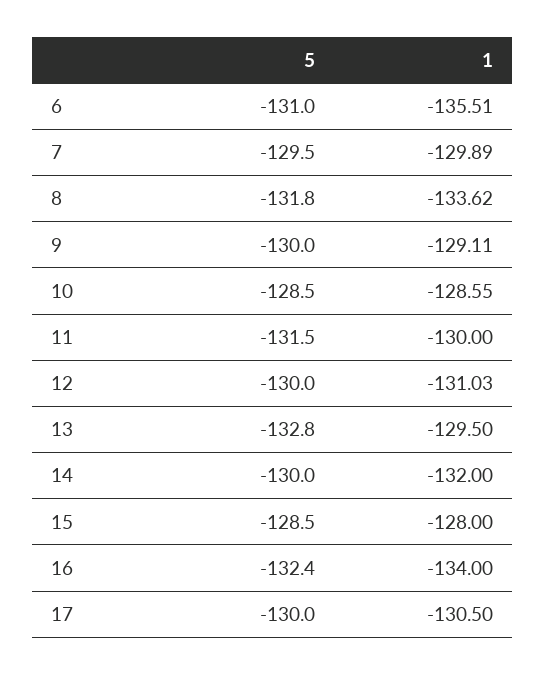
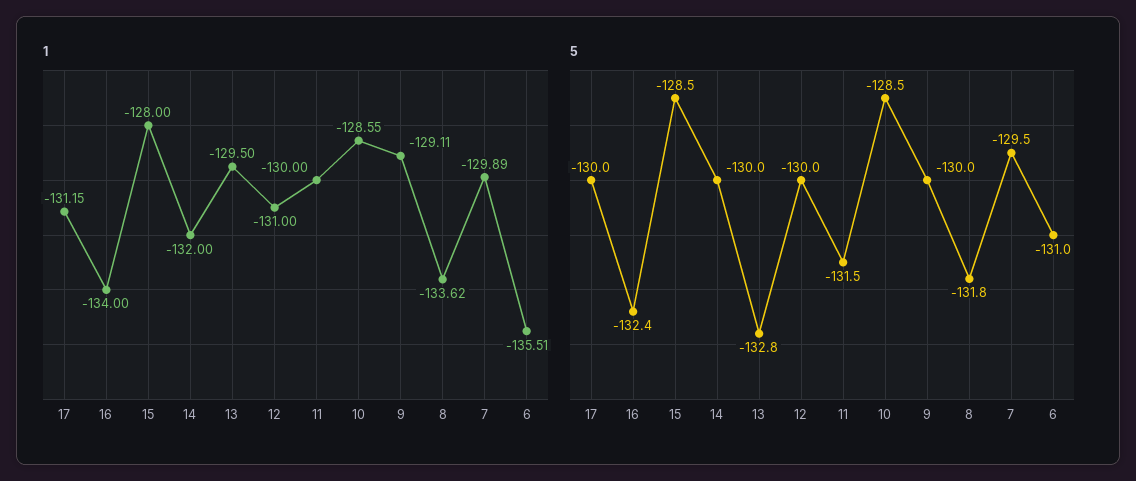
1, 12: -131.03 -> -131
1, 17: -130.5 -> -131.15

